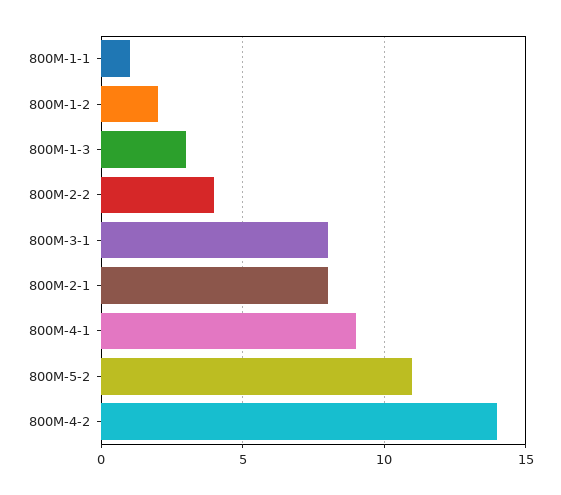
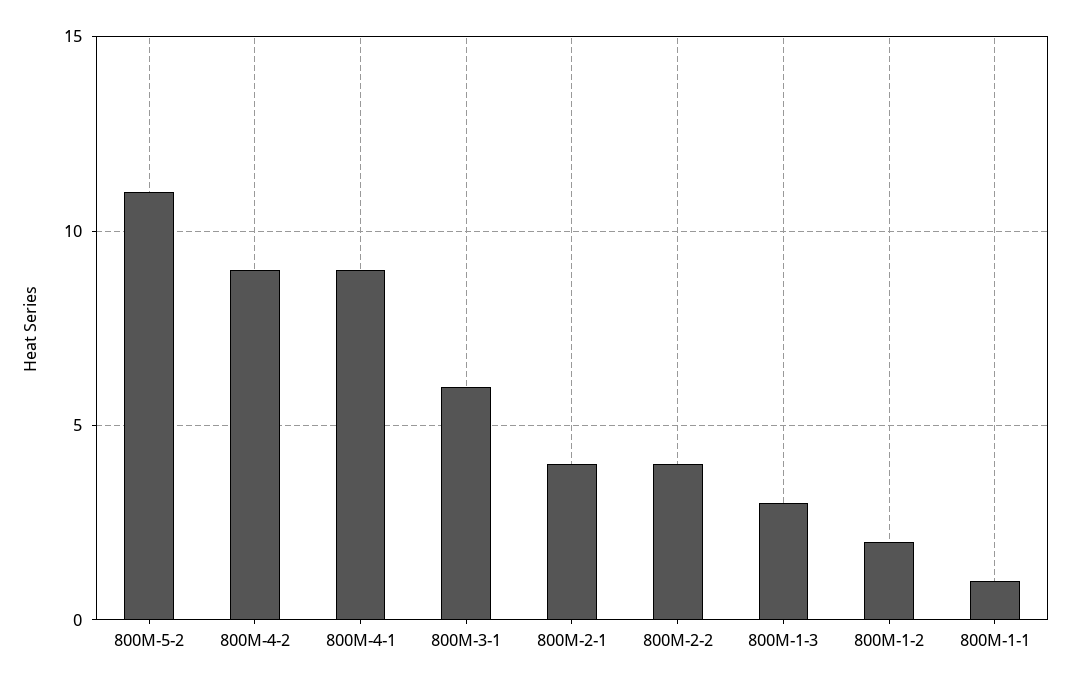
800M-3-1: 8 -> 6
800M-2-1: 8 -> 4
800M-4-2: 14 -> 9

